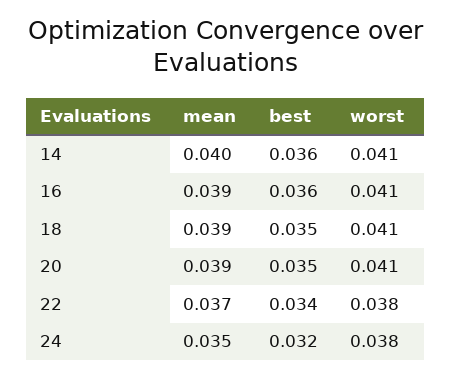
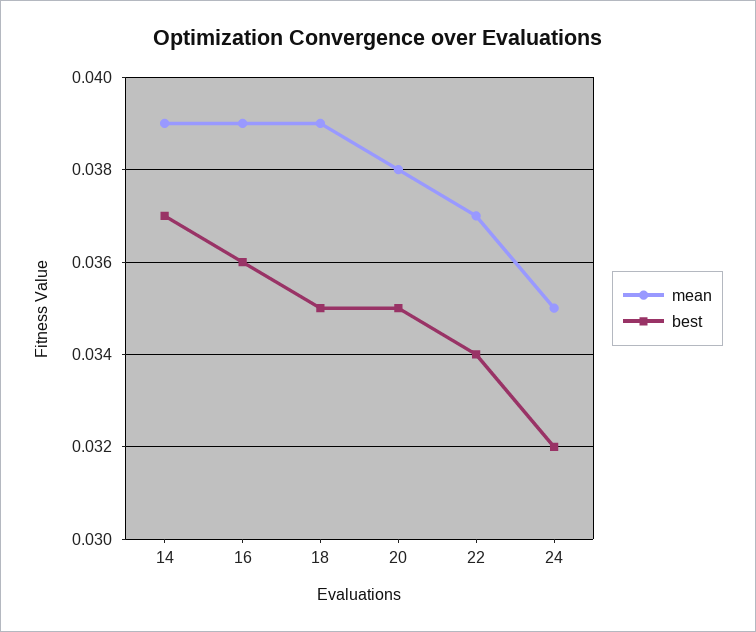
mean, 14: 0.04 -> 0.039
best, 14: 0.036 -> 0.037
worst, 14: 0.041 -> none
worst, 16: 0.041 -> none
worst, 18: 0.041 -> none
mean, 20: 0.039 -> 0.038
worst, 20: 0.041 -> none
worst, 22: 0.038 -> none
worst, 24: 0.038 -> none

